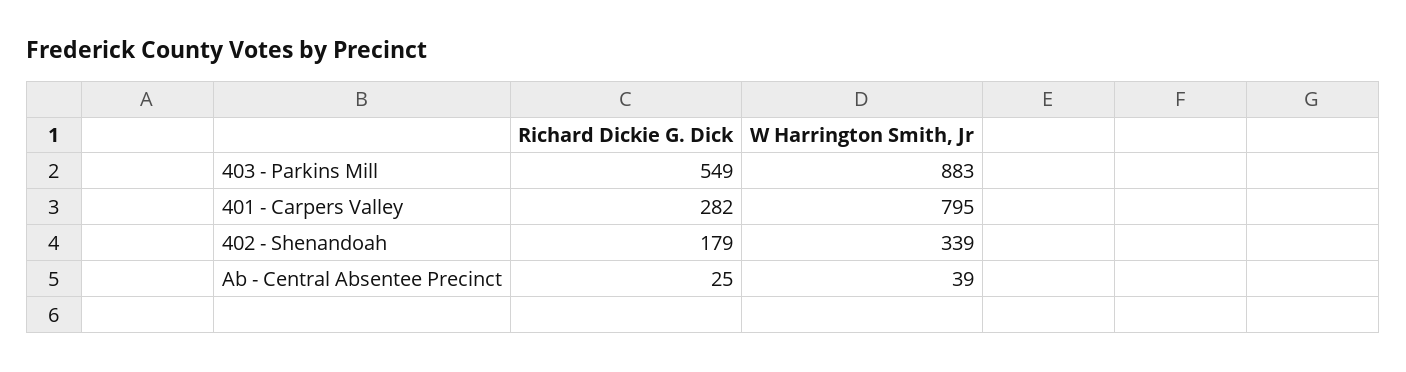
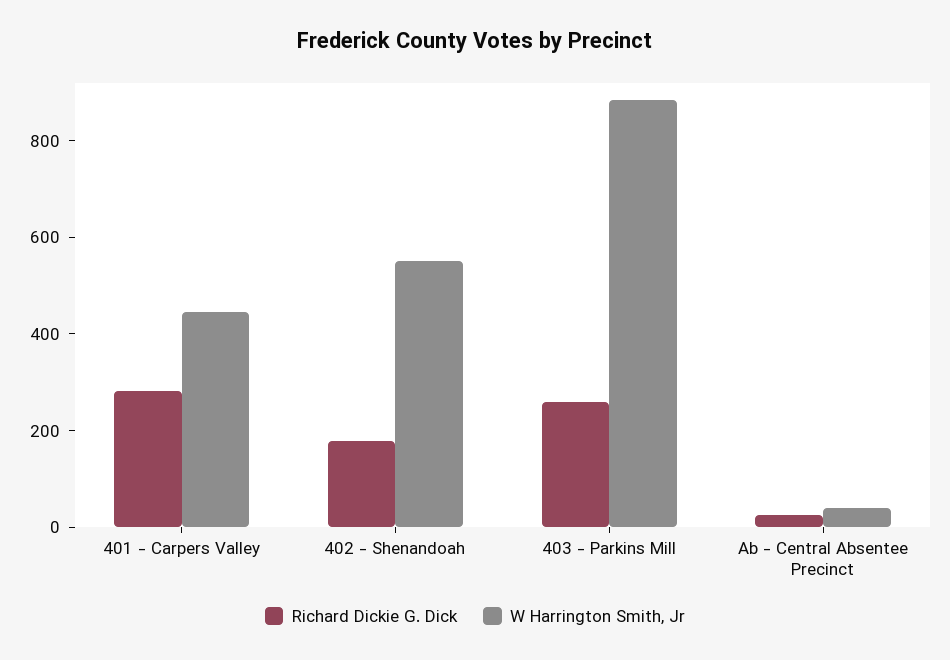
Richard Dickie G. Dick, 403 - Parkins Mill: 549 -> 250
W Harrington Smith, Jr, 401 - Carpers Valley: 795 -> 450
W Harrington Smith, Jr, 402 - Shenandoah: 339 -> 550

